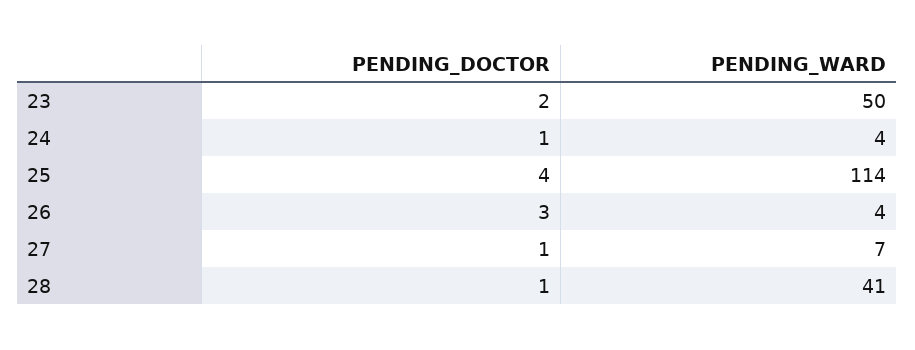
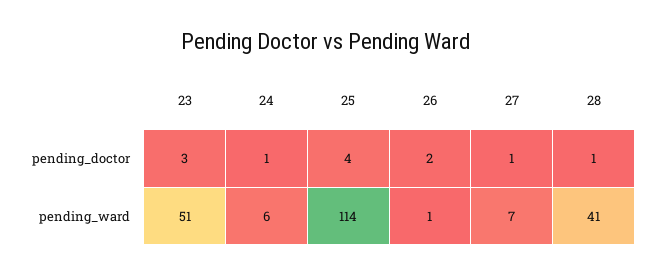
PENDING_DOCTOR, 23: 2 -> 3
PENDING_WARD, 23: 50 -> 51
PENDING_WARD, 24: 4 -> 6
PENDING_DOCTOR, 26: 3 -> 2
PENDING_WARD, 26: 4 -> 1

